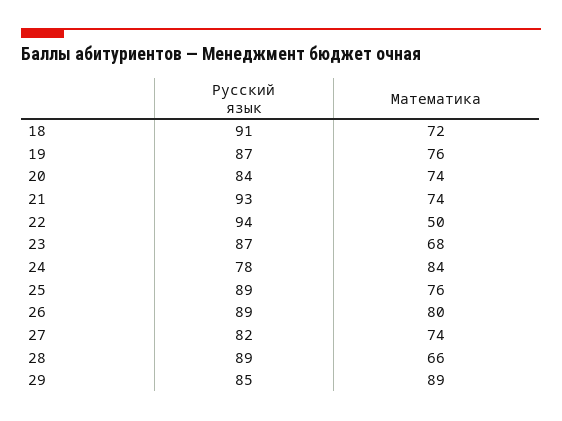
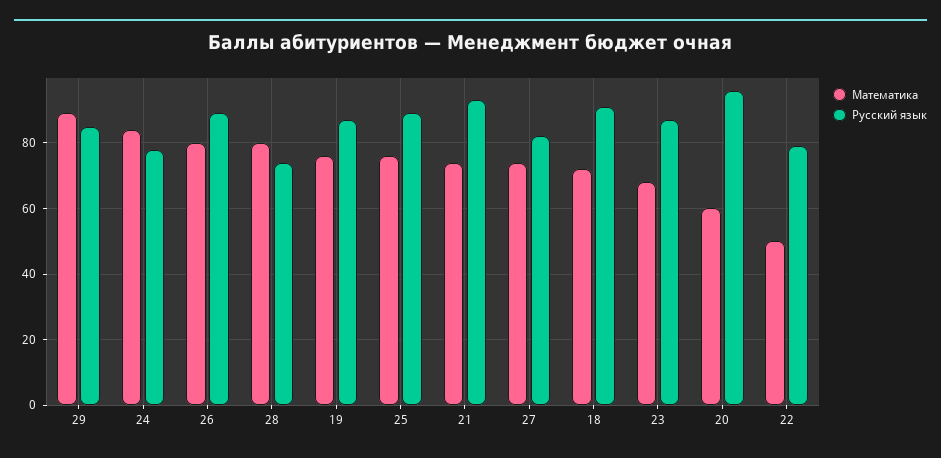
Русский язык, 20: 84 -> 95
Математика, 20: 74 -> 60
Русский язык, 22: 94 -> 80
Русский язык, 28: 89 -> 75
Математика, 28: 66 -> 80

